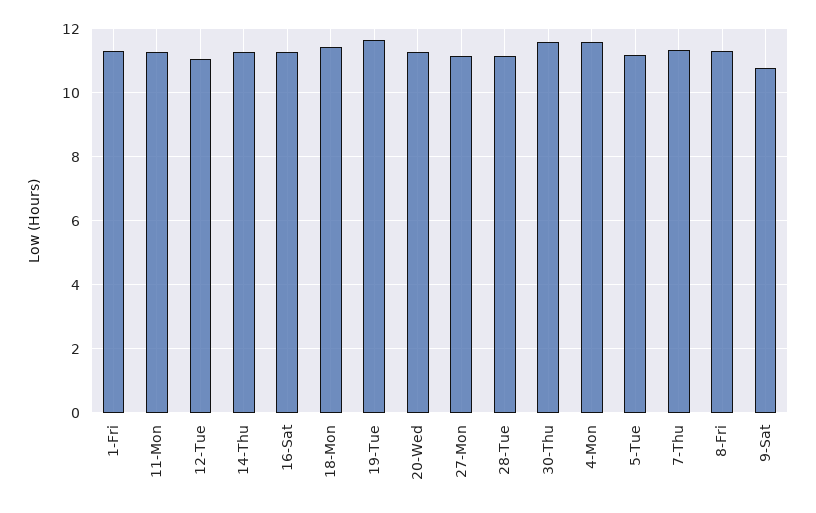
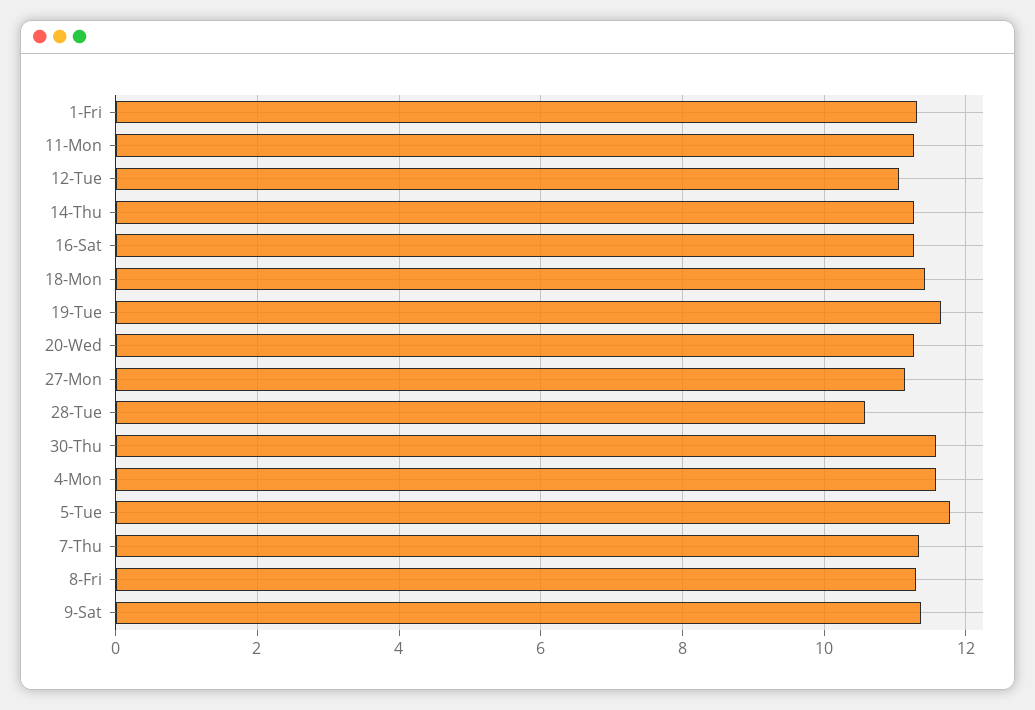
28-Tue: 11.2 -> 10.6
5-Tue: 11.2 -> 11.8
9-Sat: 10.8 -> 11.4

